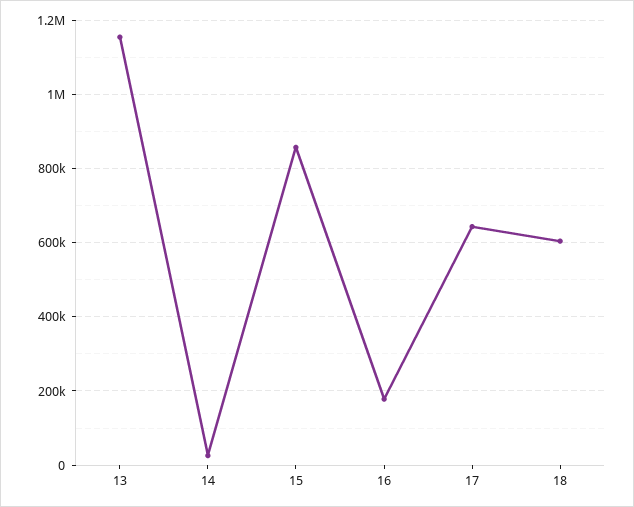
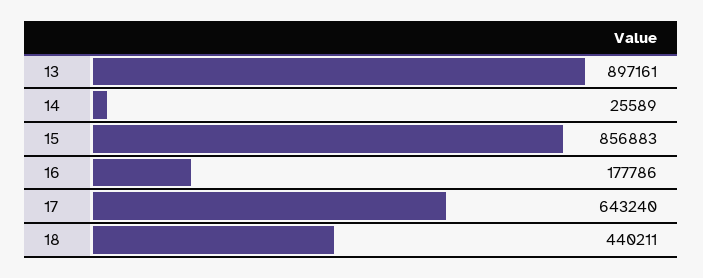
13: 1160000 -> 897161
18: 600000 -> 440211

